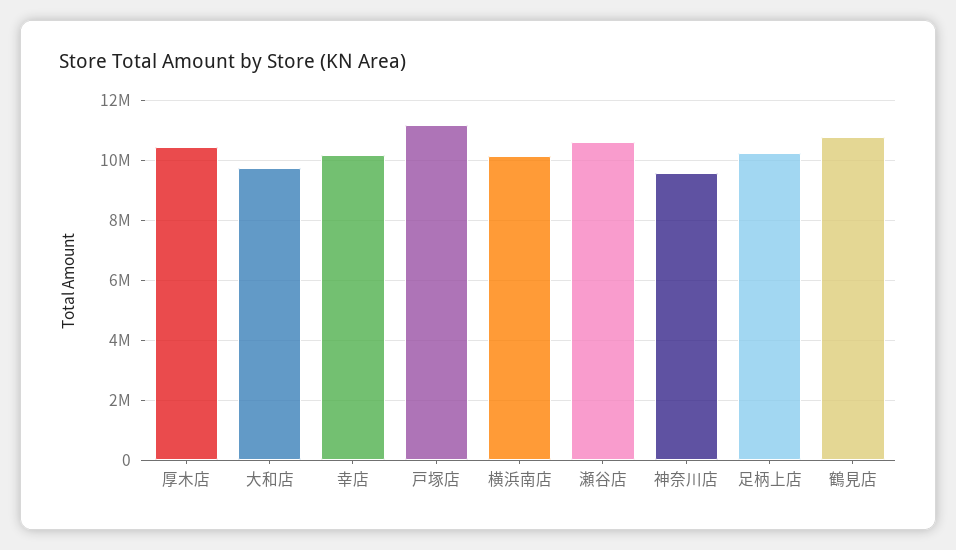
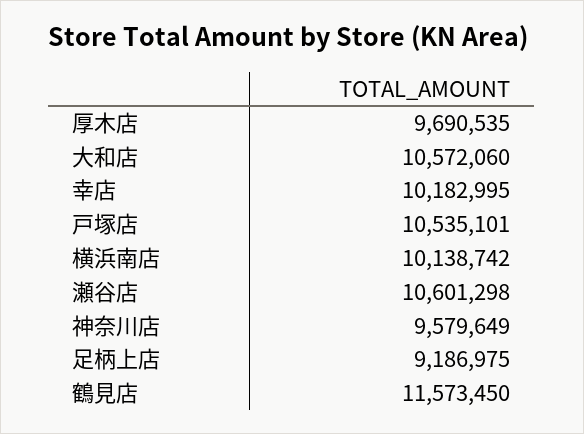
厚木店: 10500000 -> 9690535
大和店: 9750000 -> 10572060
戸塚店: 11250000 -> 10535101
足柄上店: 10250000 -> 9186975
鶴見店: 10750000 -> 11573450

